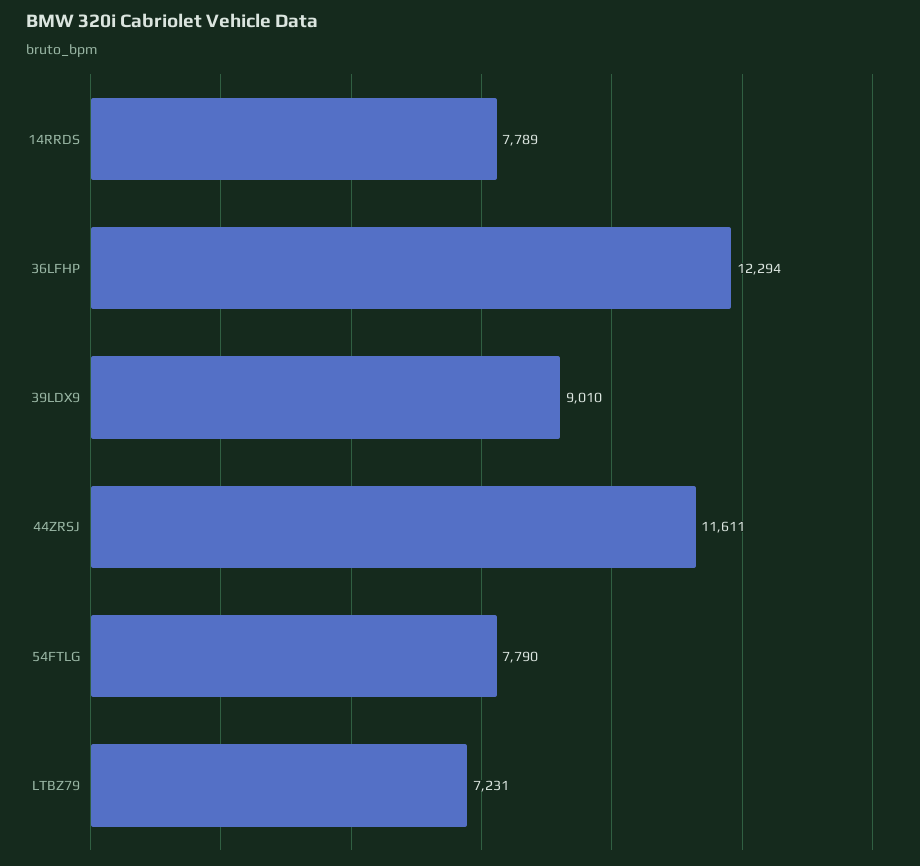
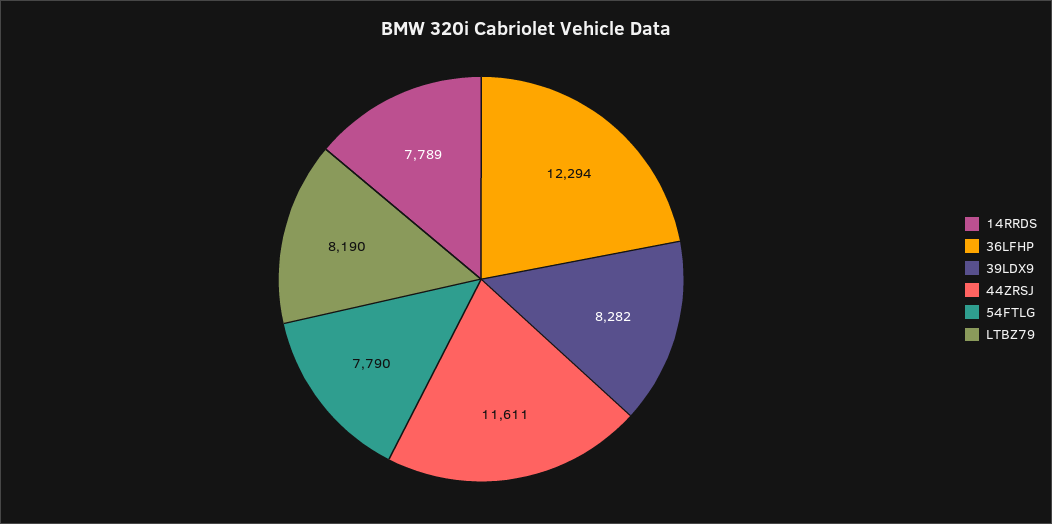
39LDX9: 9010 -> 8282
LTBZ79: 7231 -> 8190

